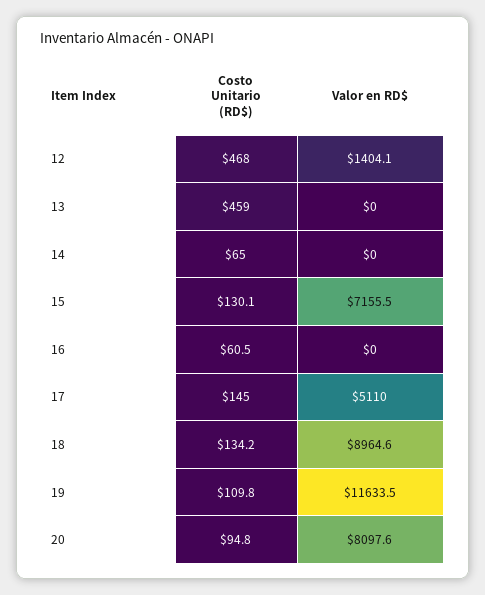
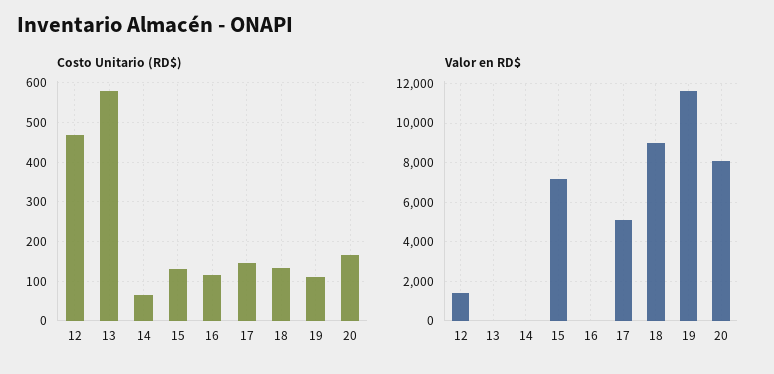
Costo Unitario (RD$), 13: 459 -> 580
Costo Unitario (RD$), 16: 60.5 -> 120
Costo Unitario (RD$), 20: 94.8 -> 160

